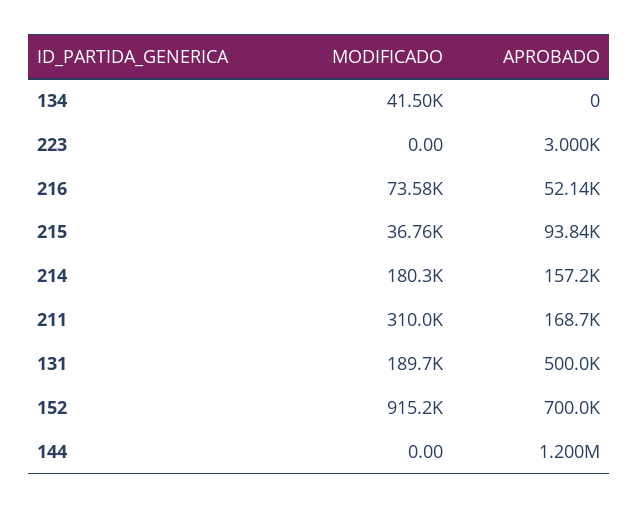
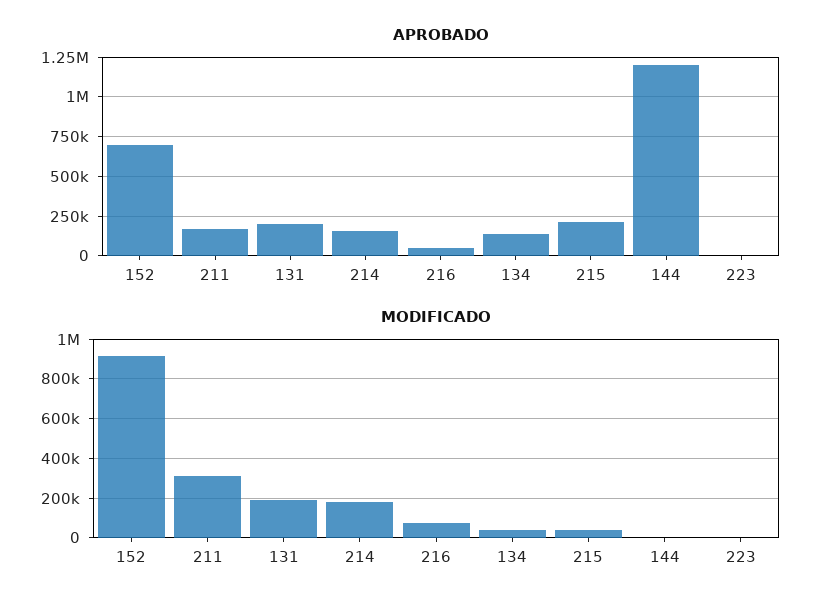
APROBADO, 134: 0 -> 150000
APROBADO, 215: 93840 -> 200000
APROBADO, 131: 500000 -> 200000

